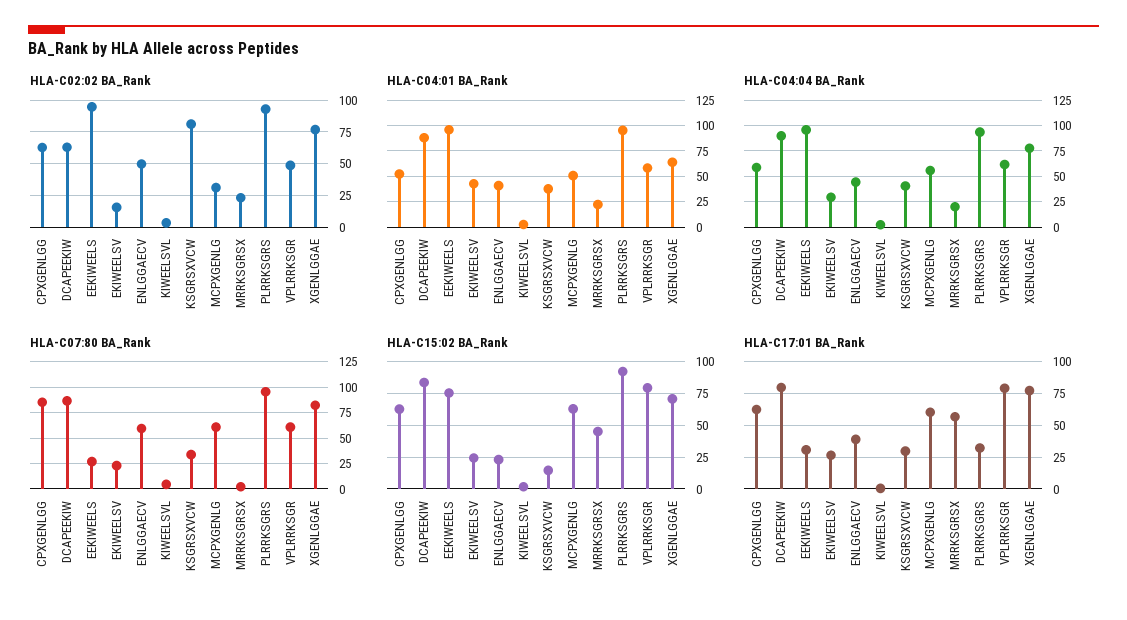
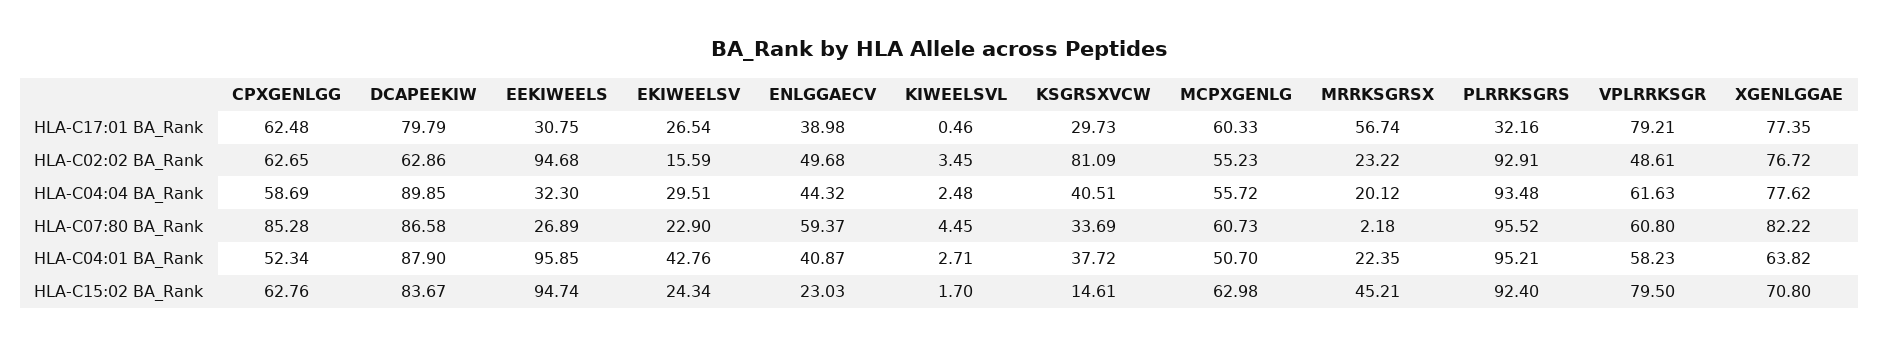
HLA-C02:02 BA_Rank, MCPXGENLG: 30 -> 55.23
HLA-C04:04 BA_Rank, EEKIWEELS: 100 -> 32.3
HLA-C15:02 BA_Rank, EEKIWEELS: 75 -> 94.74

